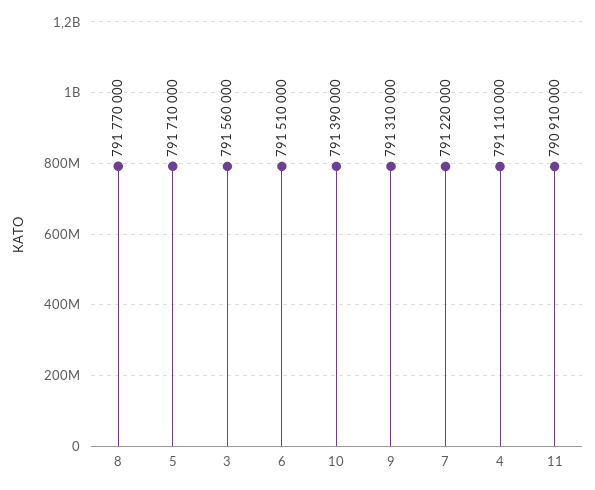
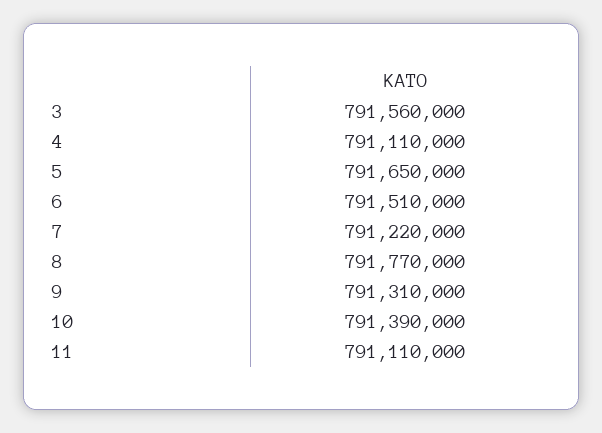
5: 791710000 -> 791650000
11: 790910000 -> 791110000

